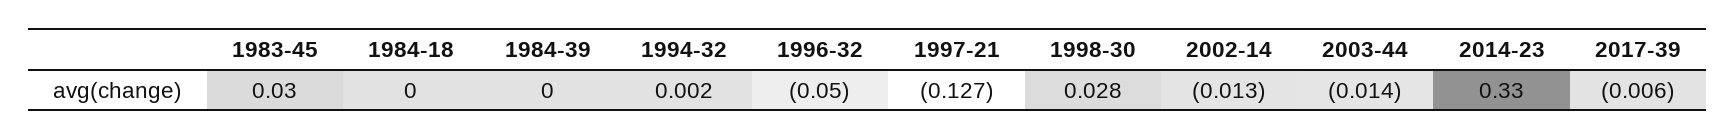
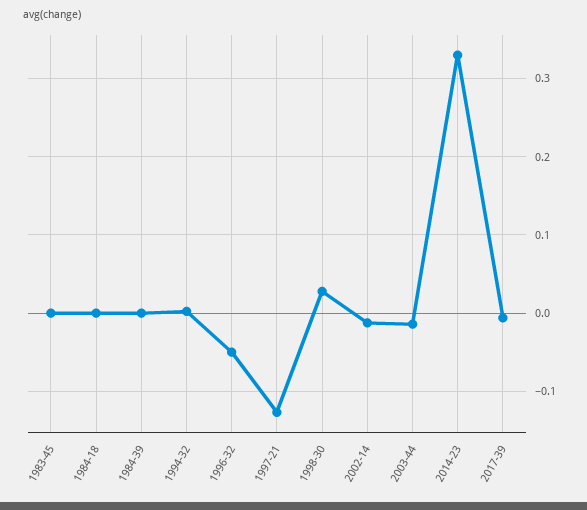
1983-45: 0.03 -> 0

